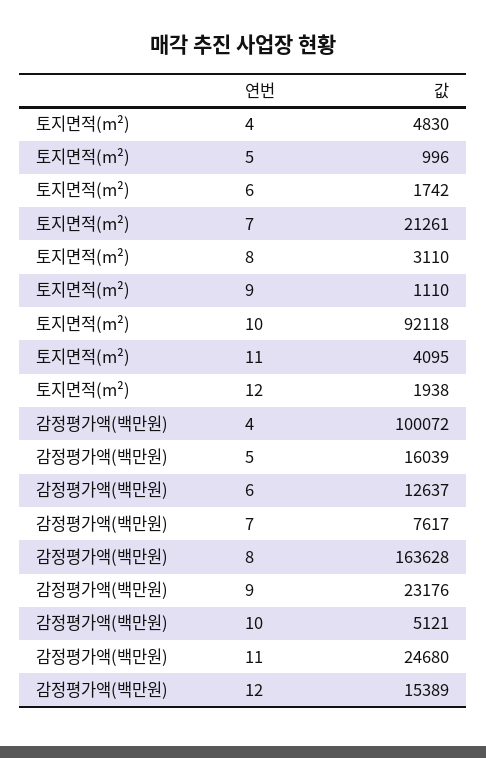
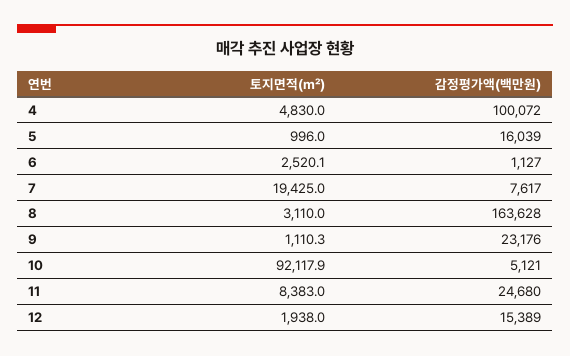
토지면적(m²), 6: 1742 -> 2520.1
토지면적(m²), 7: 21261 -> 19425
토지면적(m²), 11: 4095 -> 8383
감정평가액(백만원), 6: 12637 -> 1127

